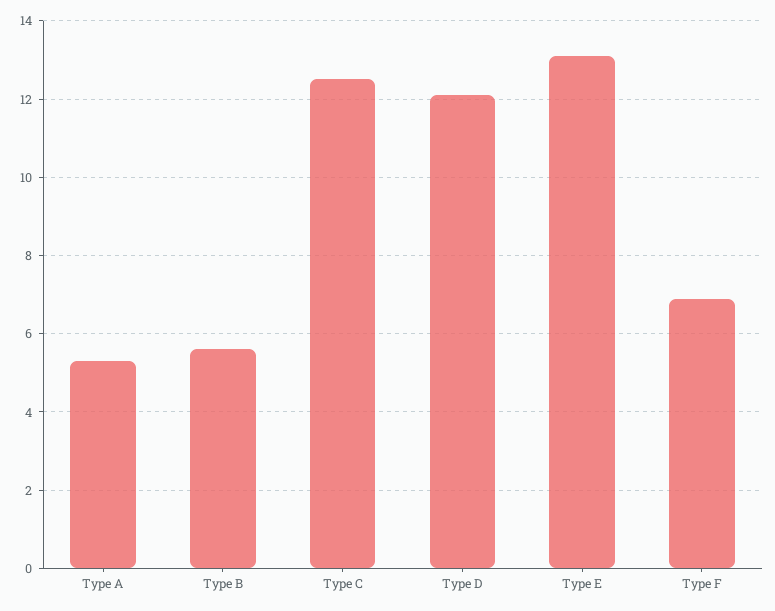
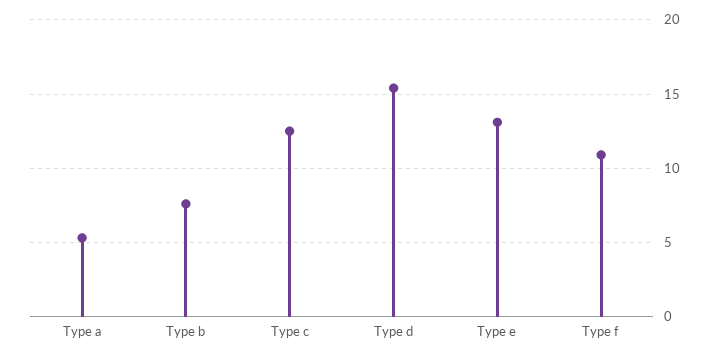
Type B: 5.5 -> 7.5
Type D: 12 -> 15.5
Type F: 7 -> 11

